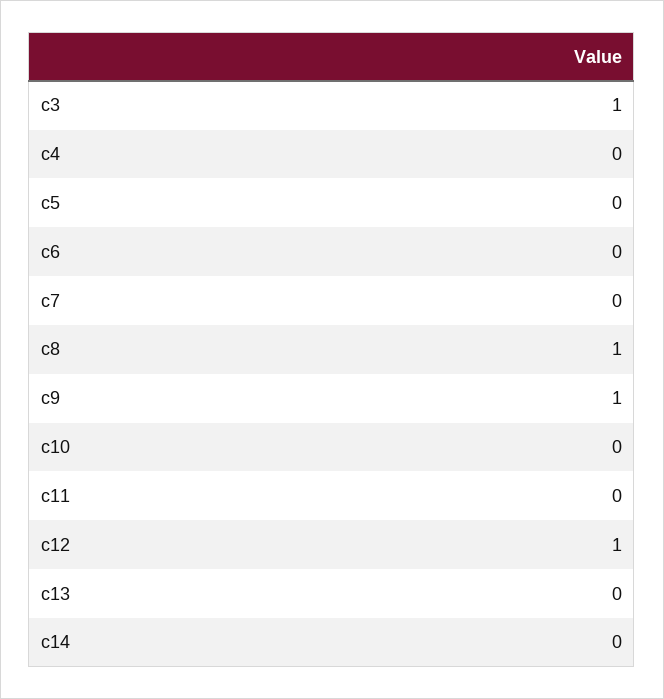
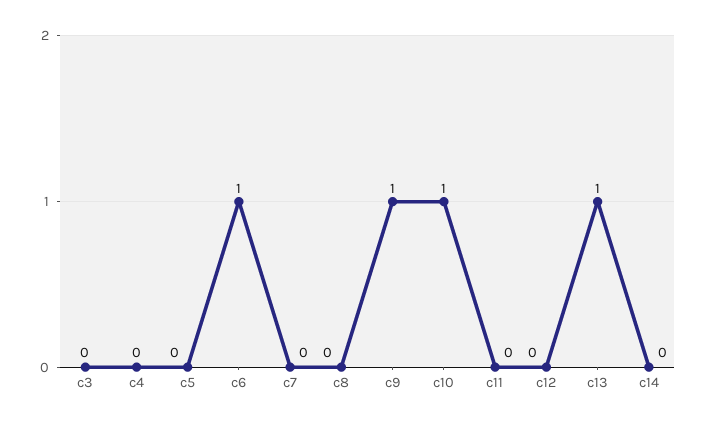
c3: 1 -> 0
c6: 0 -> 1
c8: 1 -> 0
c10: 0 -> 1
c12: 1 -> 0
c13: 0 -> 1

